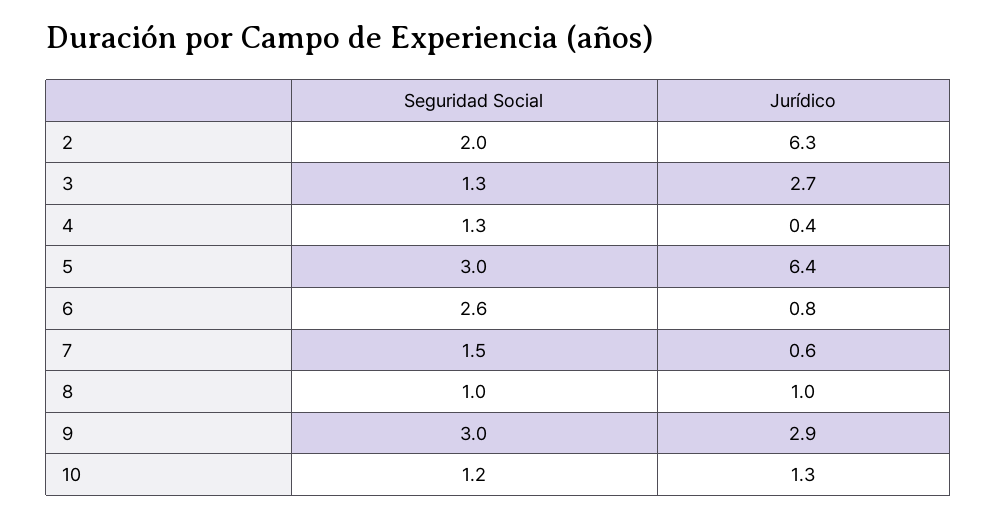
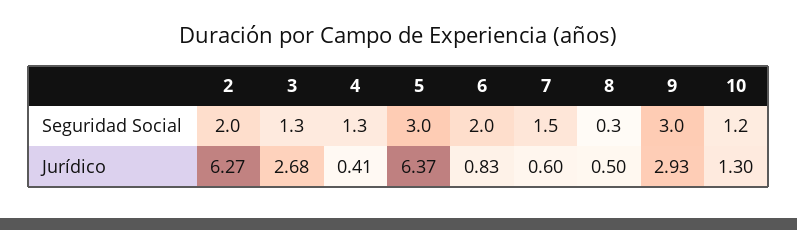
Seguridad Social, 6: 2.6 -> 2
Seguridad Social, 8: 1 -> 0.3
Jurídico, 8: 1 -> 0.5

